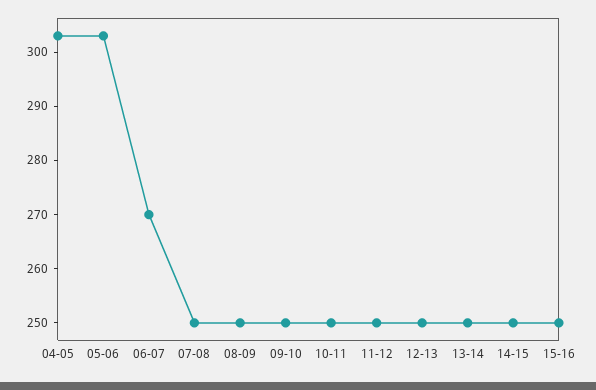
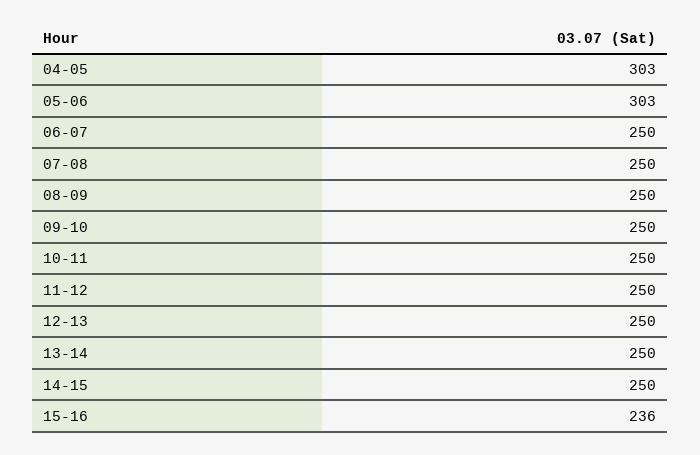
06-07: 270 -> 250
15-16: 250 -> 236

